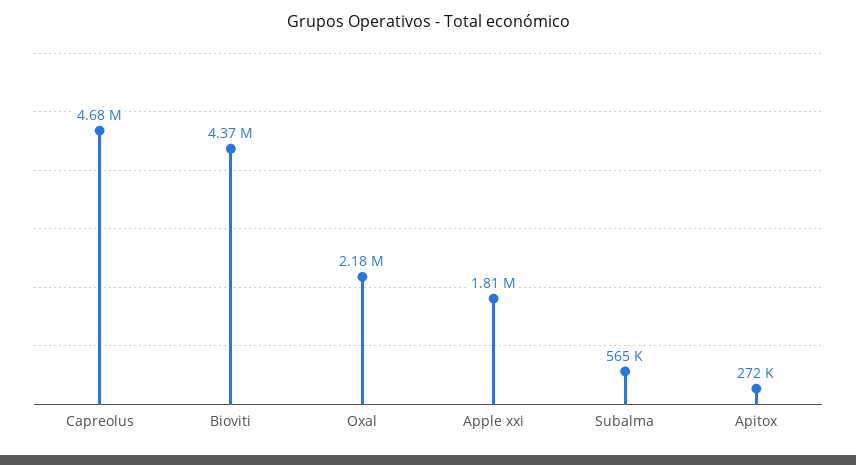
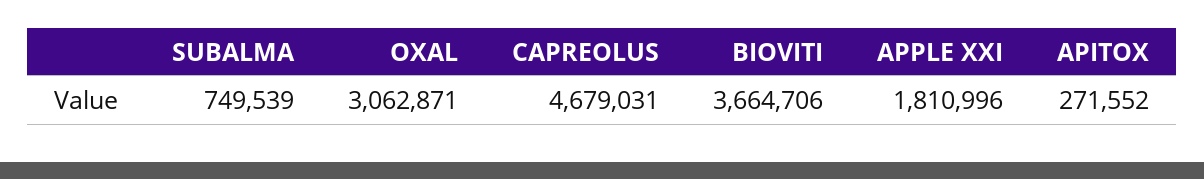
Bioviti: 4370000 -> 3664706
Oxal: 2180000 -> 3062871
Subalma: 565000 -> 749539

